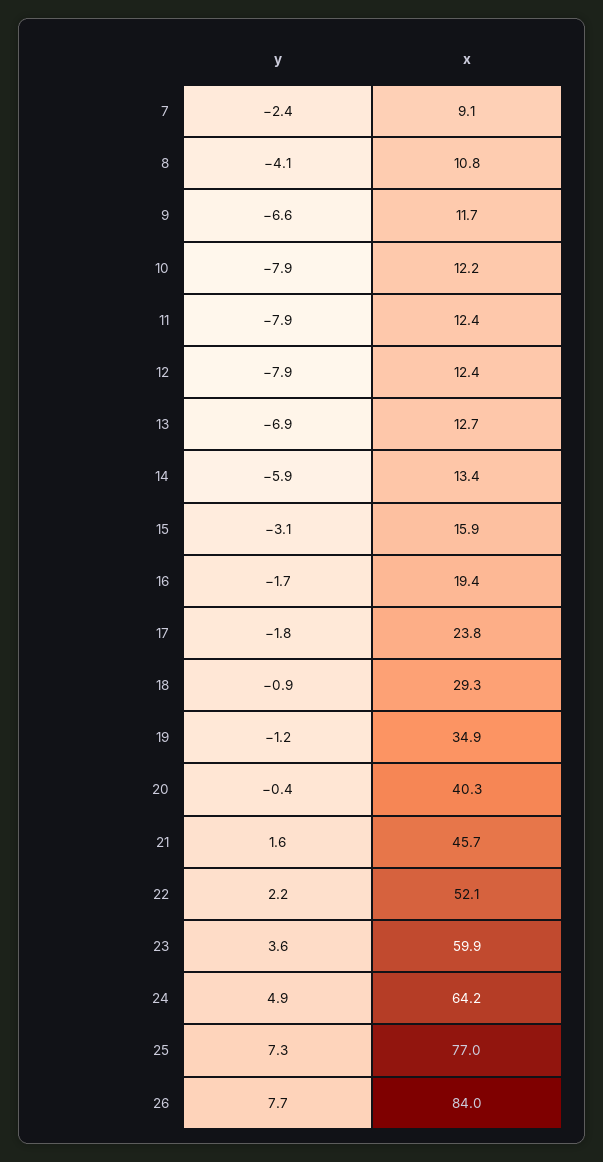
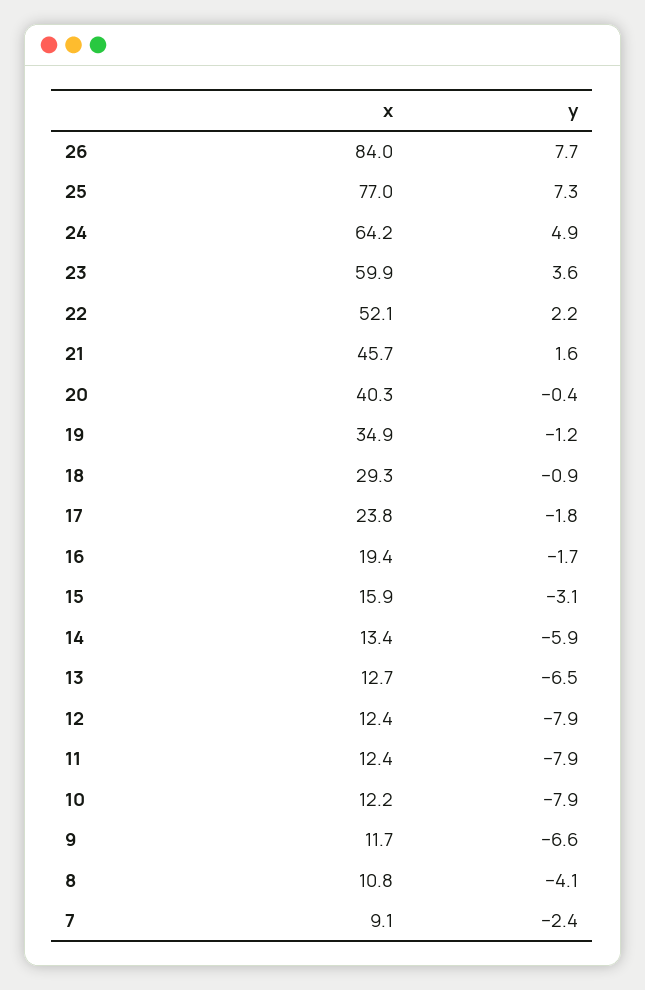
y, 13: -6.9 -> -6.5

